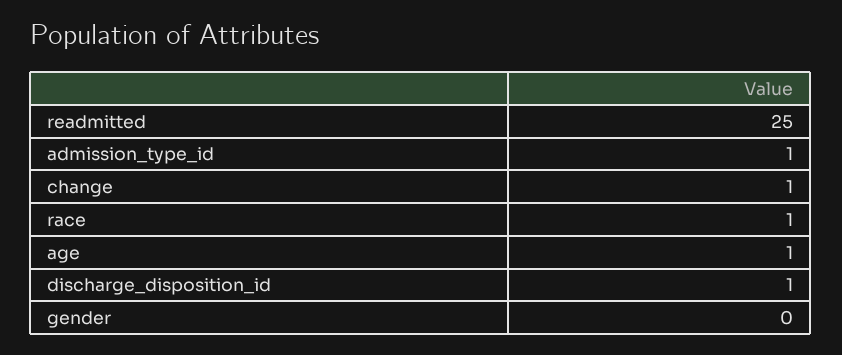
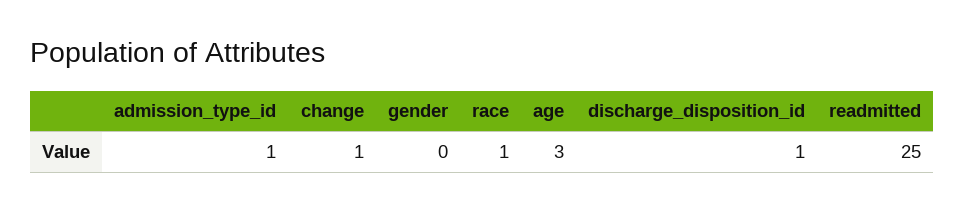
age: 1 -> 3

